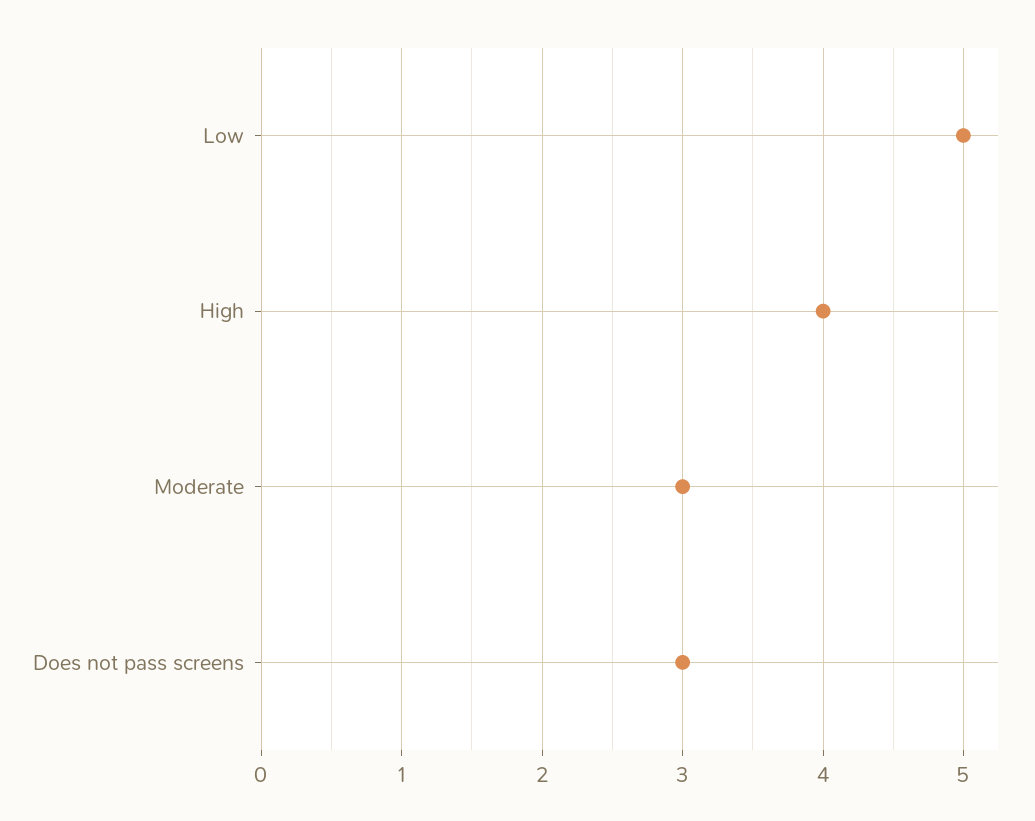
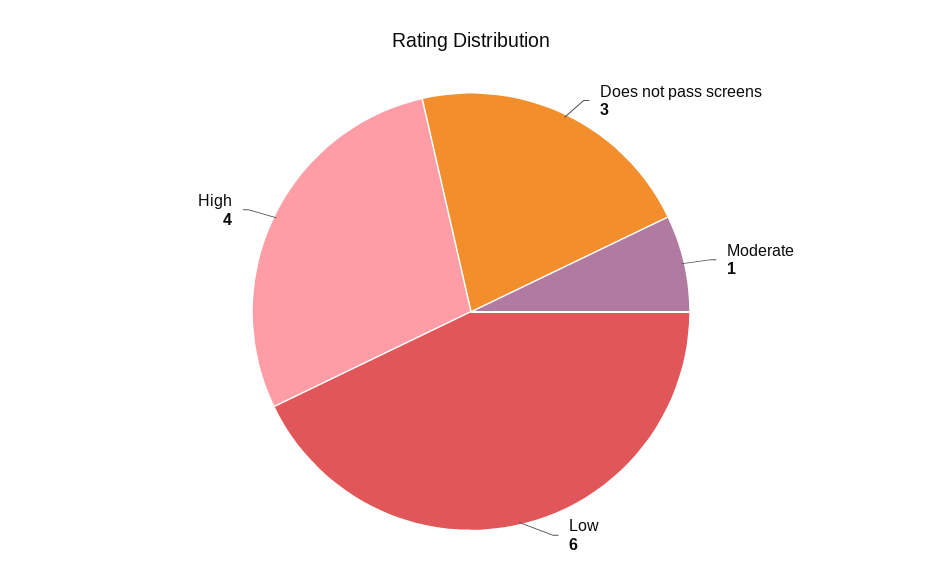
Low: 5 -> 6
Moderate: 3 -> 1

